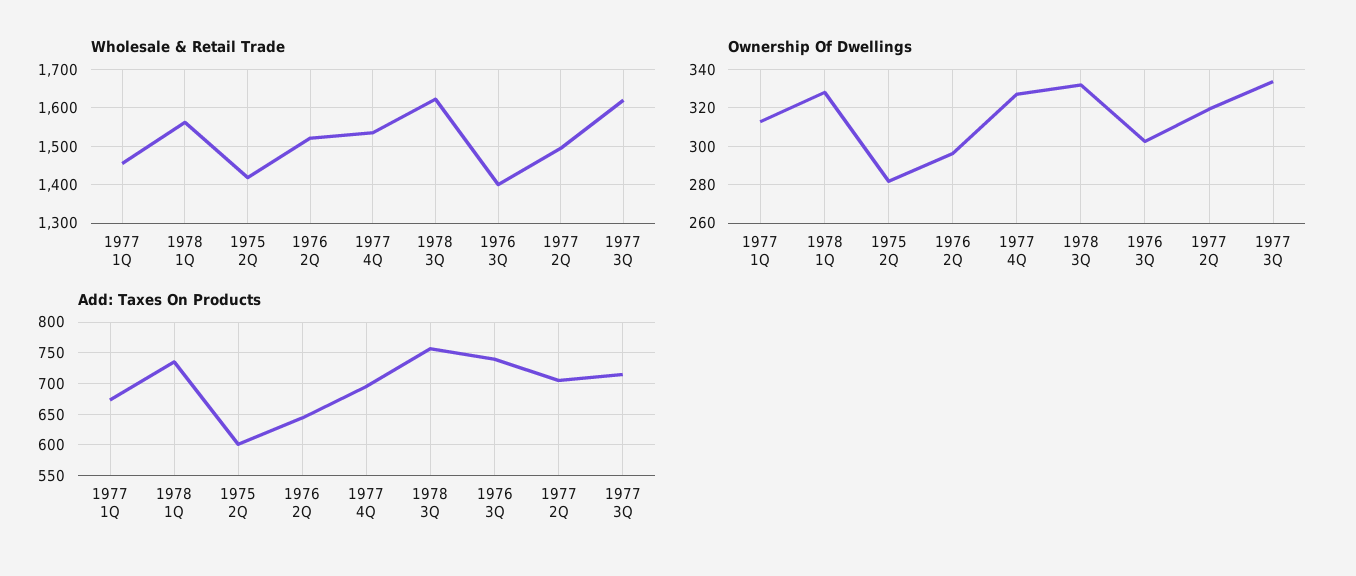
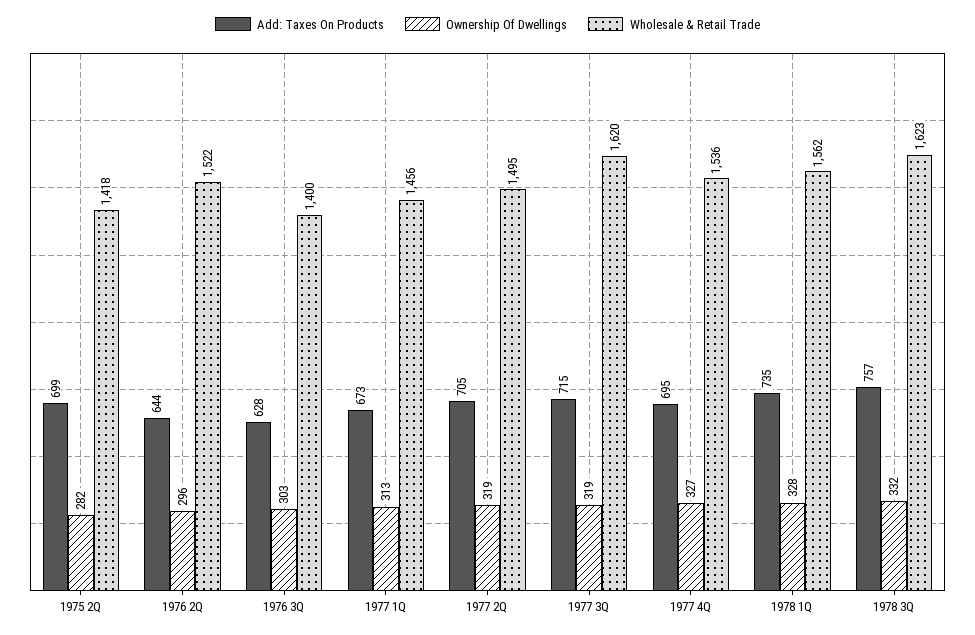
Ownership Of Dwellings, 1977 3Q: 335 -> 319
Add: Taxes On Products, 1975 2Q: 600 -> 699
Add: Taxes On Products, 1976 3Q: 740 -> 628

